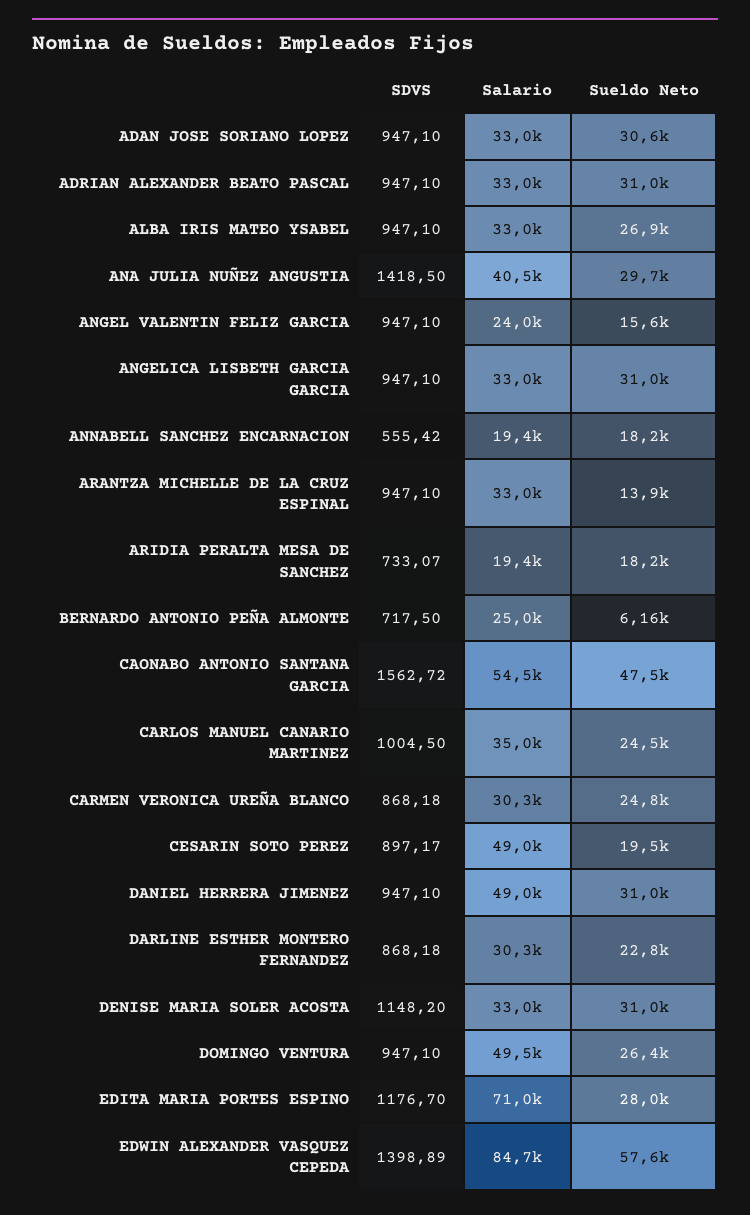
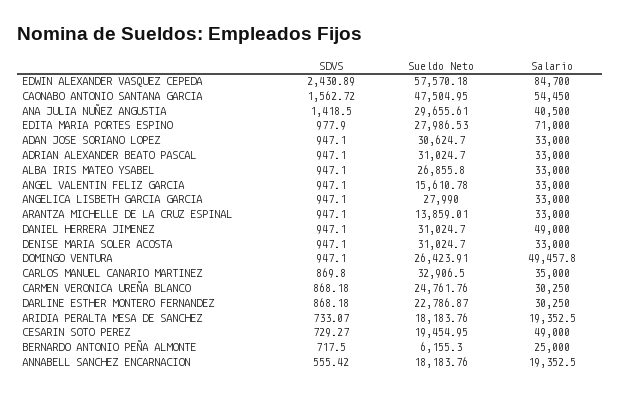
Salario, ANGEL VALENTIN FELIZ GARCIA: 24000 -> 33000
Sueldo Neto, ANGELICA LISBETH GARCIA GARCIA: 31000 -> 27990
SDVS, CARLOS MANUEL CANARIO MARTINEZ: 1004.5 -> 869.8
Sueldo Neto, CARLOS MANUEL CANARIO MARTINEZ: 24500 -> 32906.5
SDVS, CESARIN SOTO PEREZ: 897.17 -> 729.27
SDVS, DENISE MARIA SOLER ACOSTA: 1148.2 -> 947.1
SDVS, EDITA MARIA PORTES ESPINO: 1176.7 -> 977.9
SDVS, EDWIN ALEXANDER VASQUEZ CEPEDA: 1398.89 -> 2430.89

